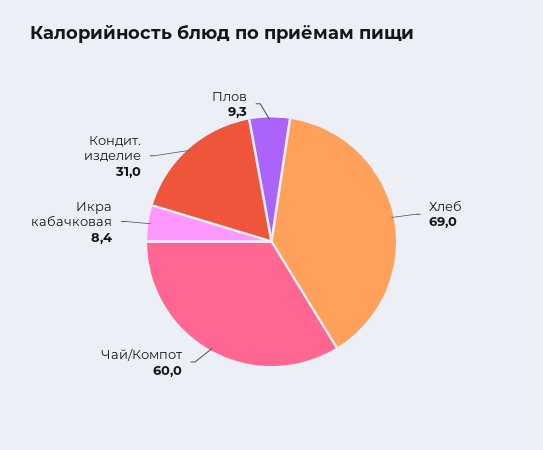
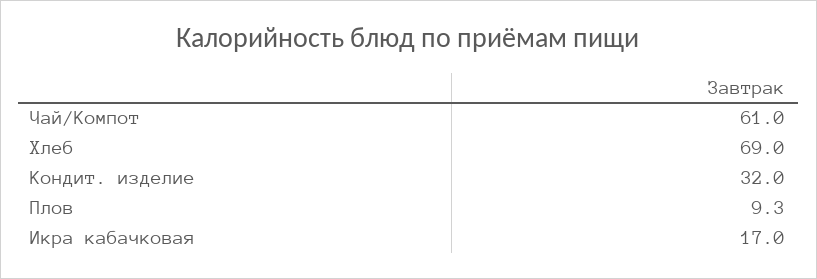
Чай/Компот: 60 -> 61
Икра кабачковая: 8.4 -> 17
Кондит. изделие: 31 -> 32

